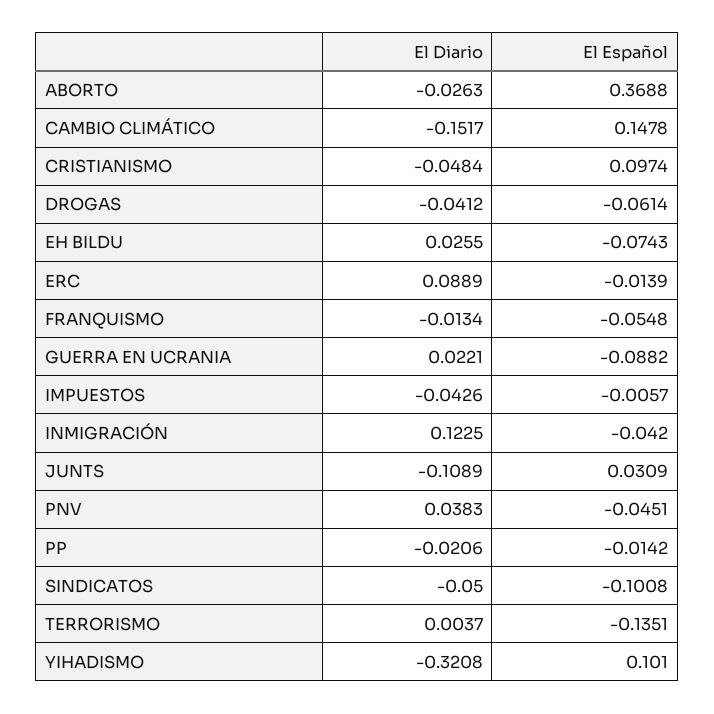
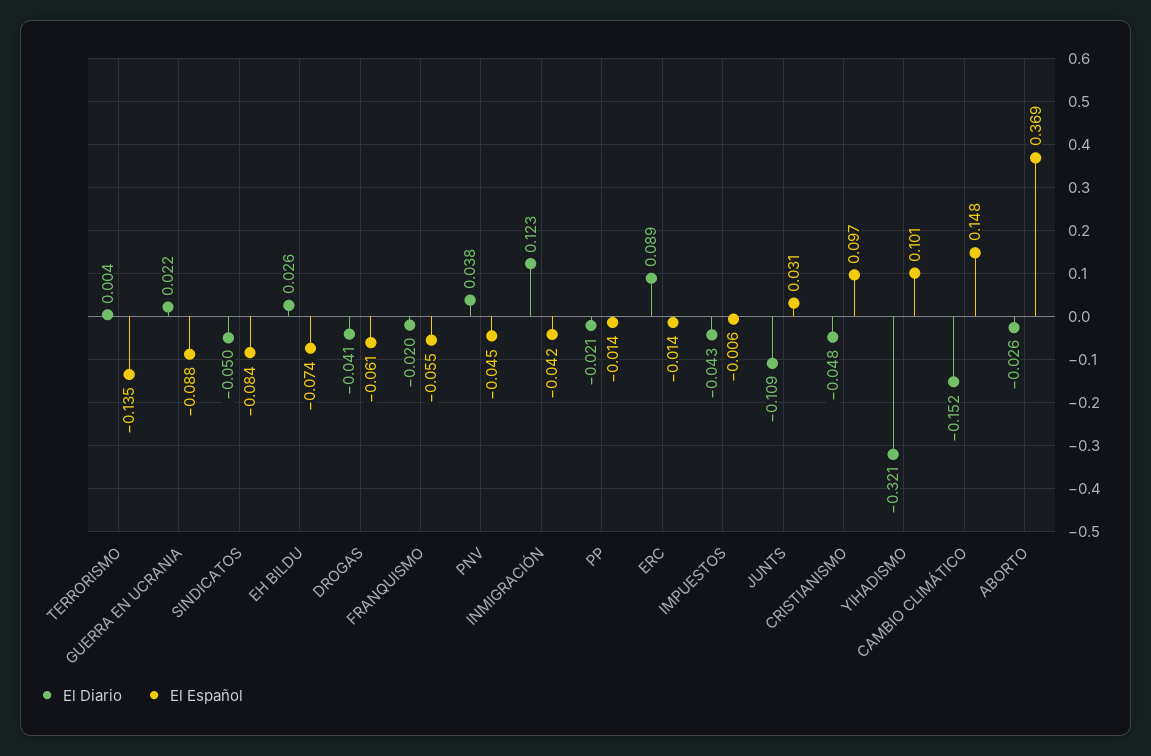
El Diario, FRANQUISMO: -0.0134 -> -0.02
El Español, SINDICATOS: -0.1008 -> -0.084

